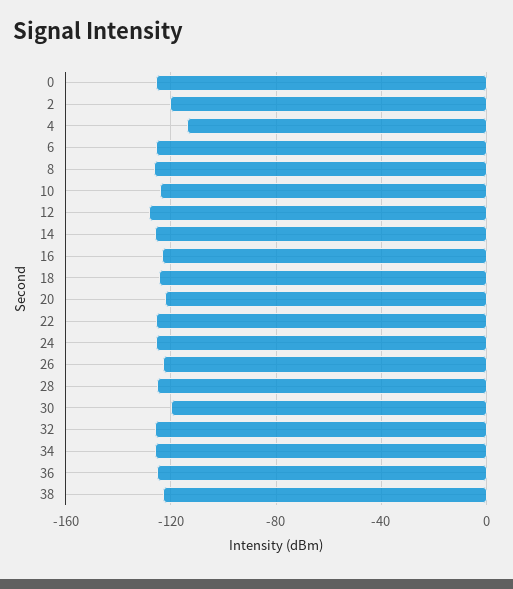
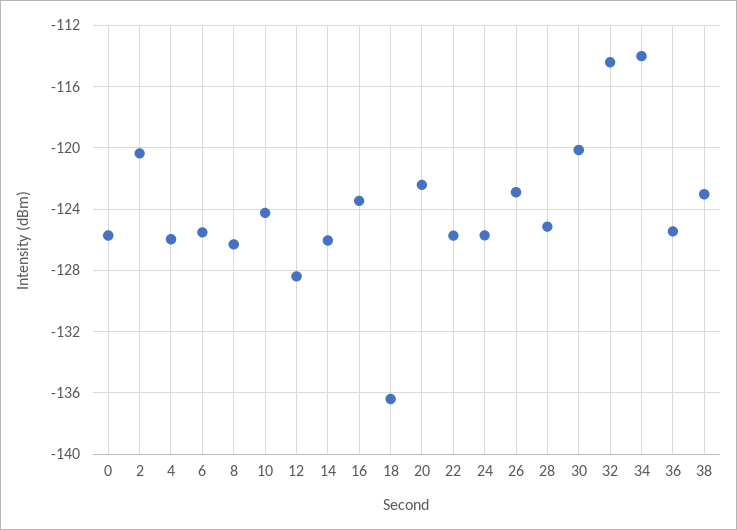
4: -115 -> -126
18: -125 -> -136.5
32: -125 -> -114.5
34: -125 -> -114

